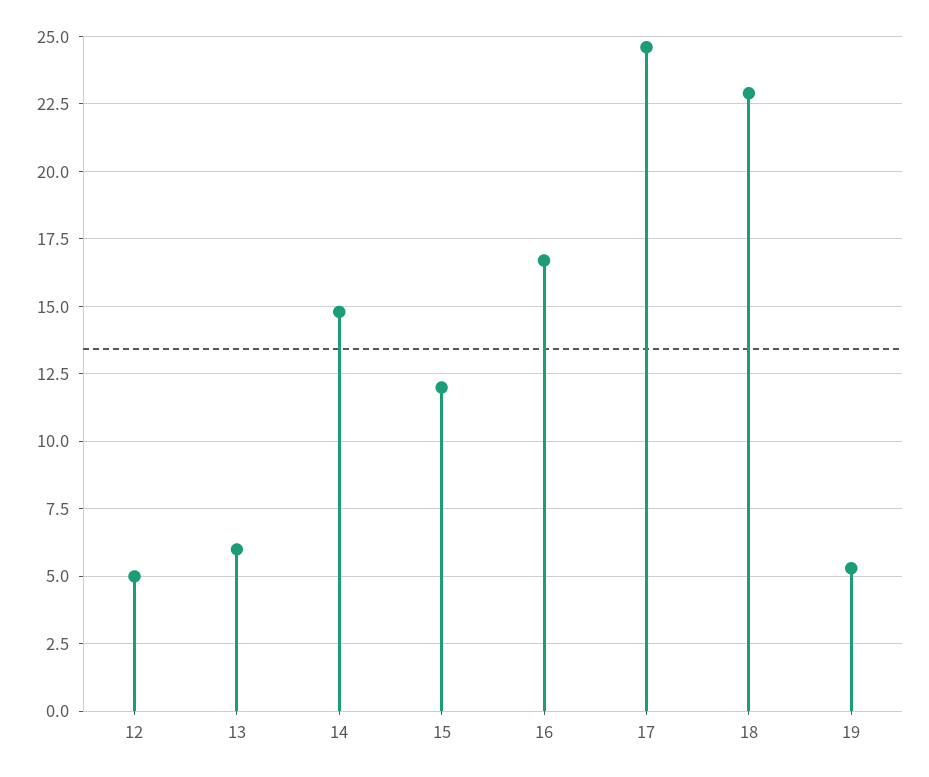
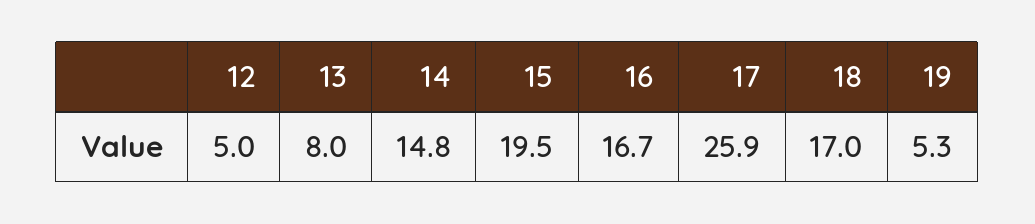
13: 6 -> 8
15: 12 -> 19.5
17: 24.5 -> 25.9
18: 23 -> 17

